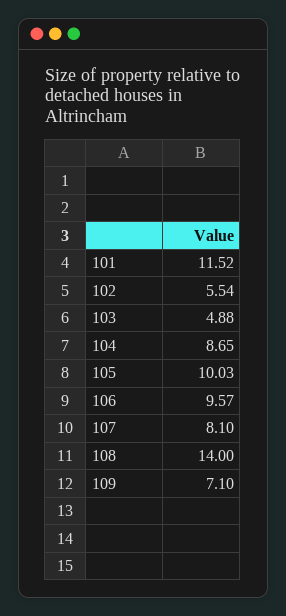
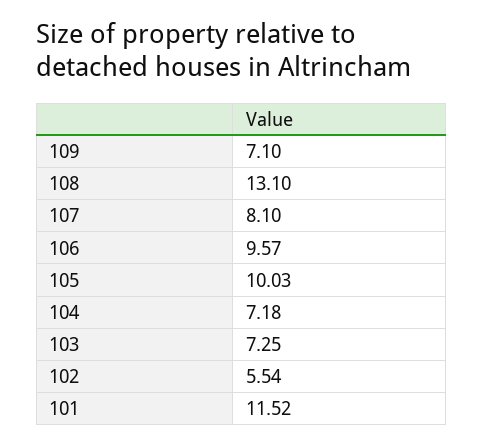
103: 4.88 -> 7.25
104: 8.65 -> 7.18
108: 14 -> 13.1

